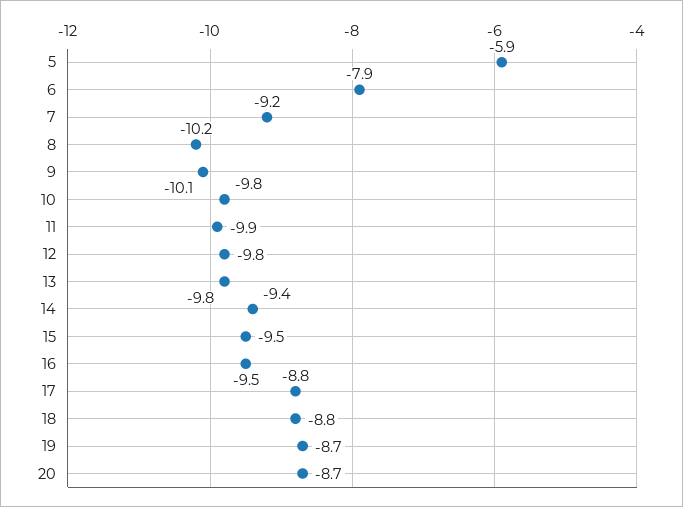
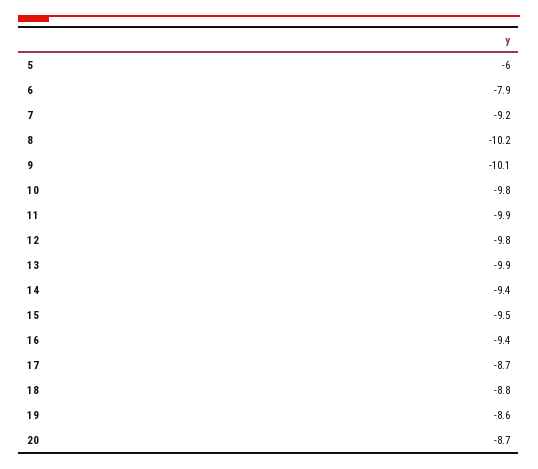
5: -5.9 -> -6
13: -9.8 -> -9.9
16: -9.5 -> -9.4
17: -8.8 -> -8.7
19: -8.7 -> -8.6

